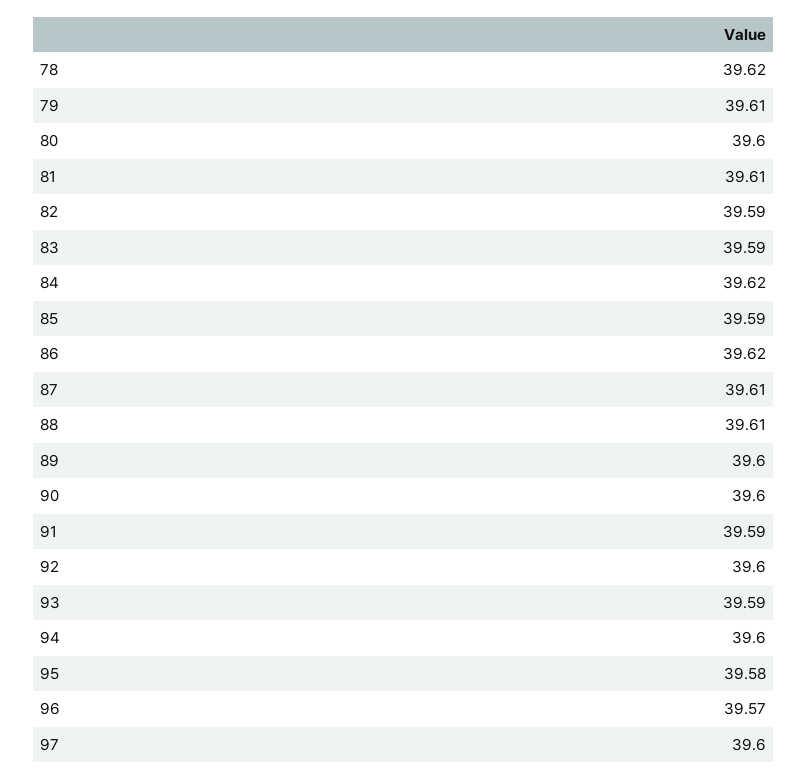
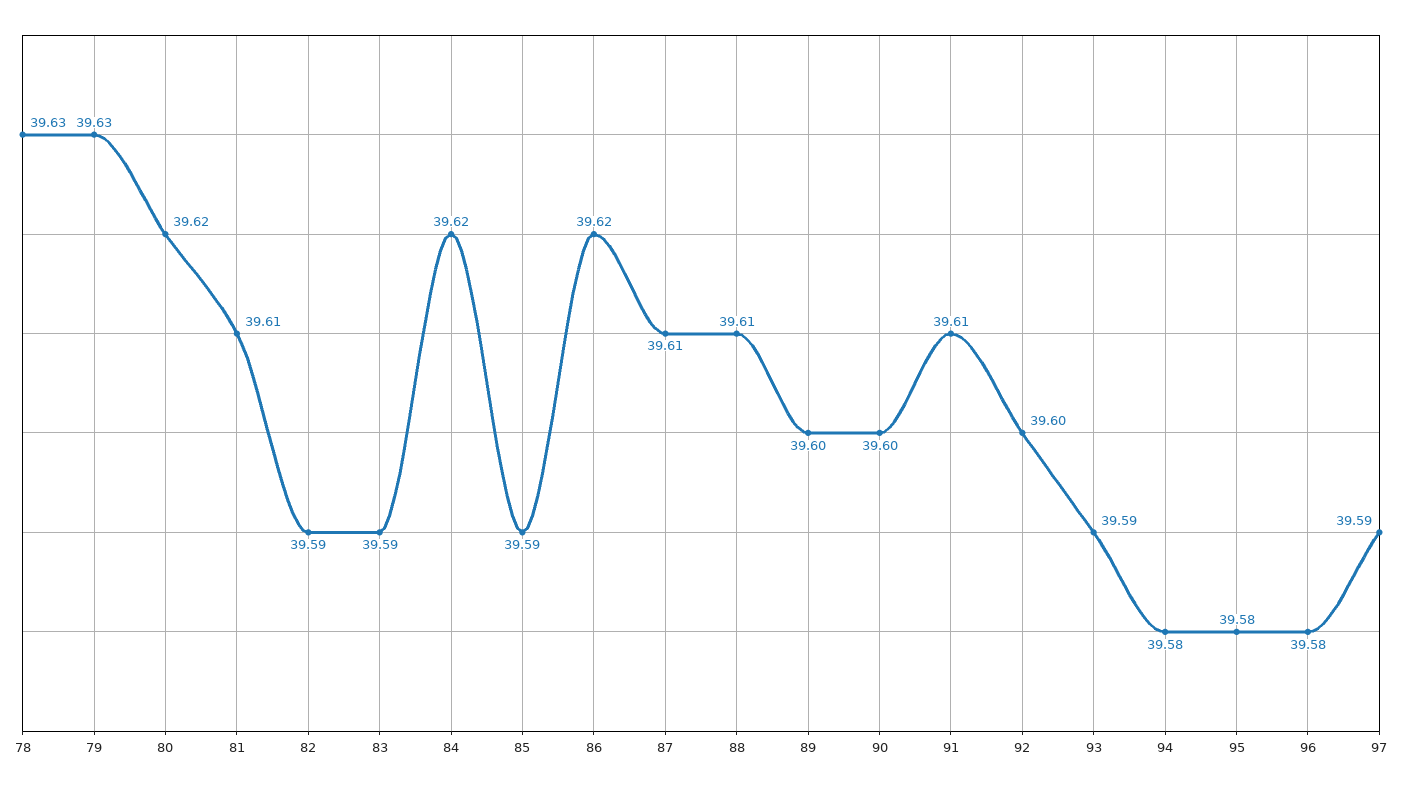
78: 39.62 -> 39.63
79: 39.61 -> 39.63
80: 39.6 -> 39.62
91: 39.59 -> 39.61
94: 39.6 -> 39.58
96: 39.57 -> 39.58
97: 39.6 -> 39.59

